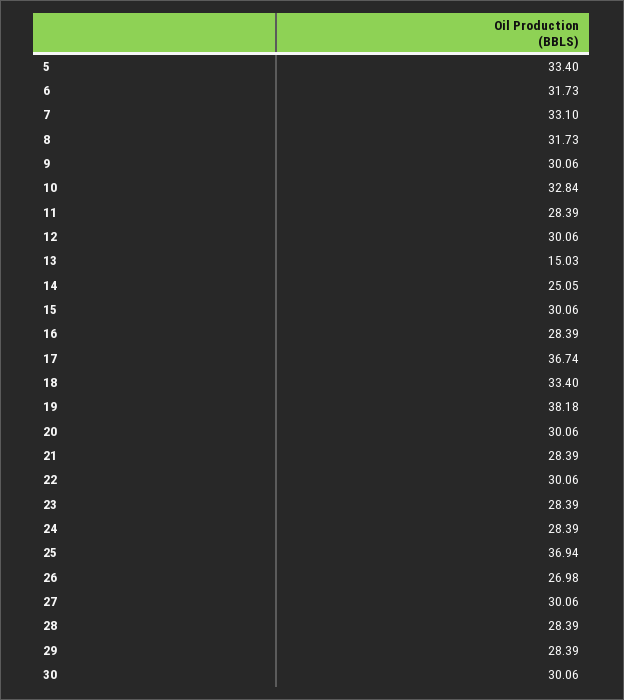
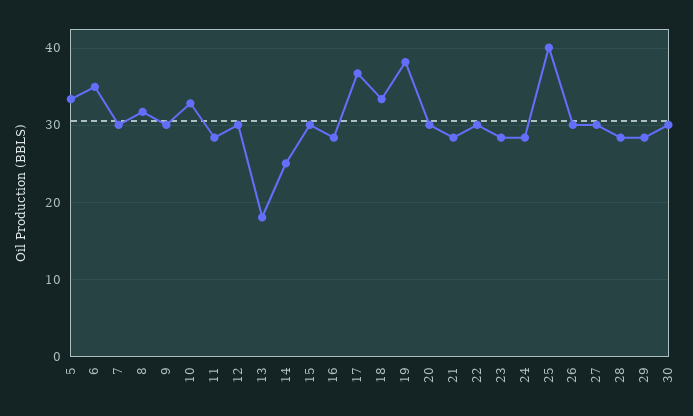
6: 31.73 -> 35
7: 33.1 -> 30
13: 15.03 -> 18
25: 36.94 -> 40
26: 26.98 -> 30

